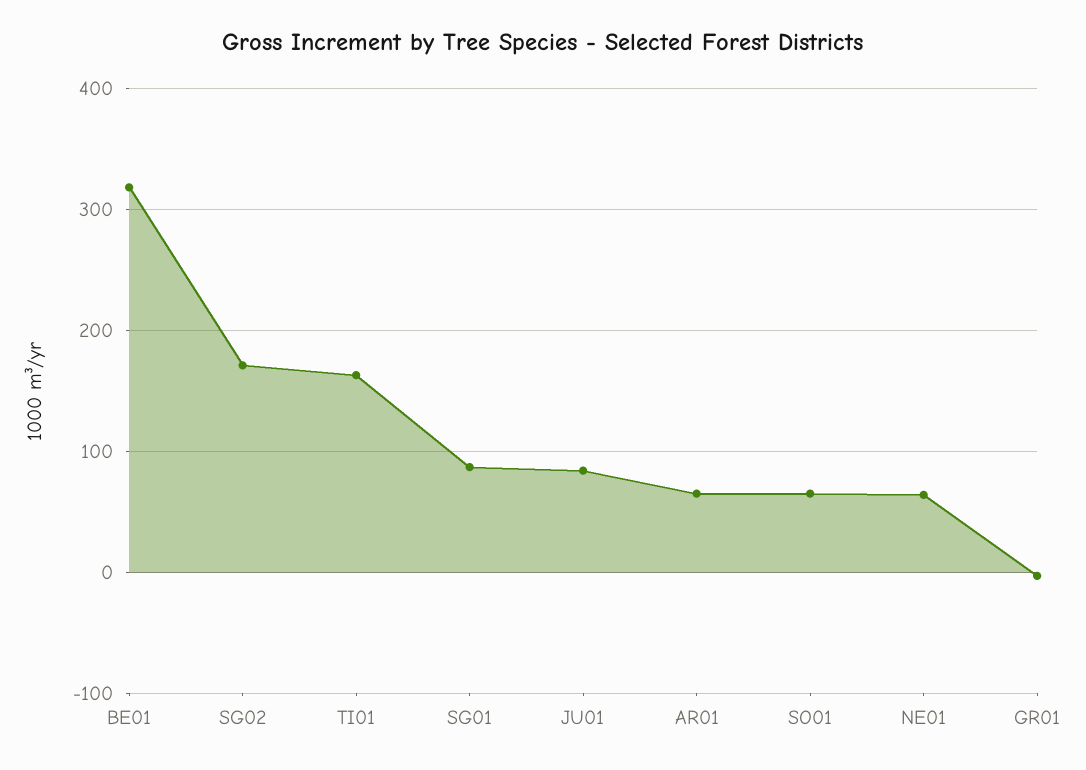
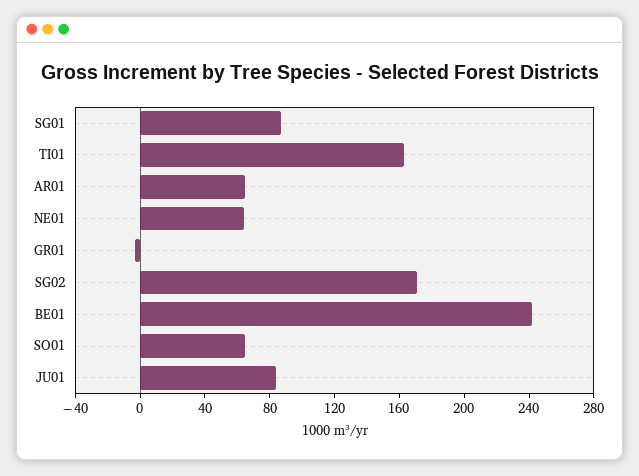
BE01: 320 -> 240

